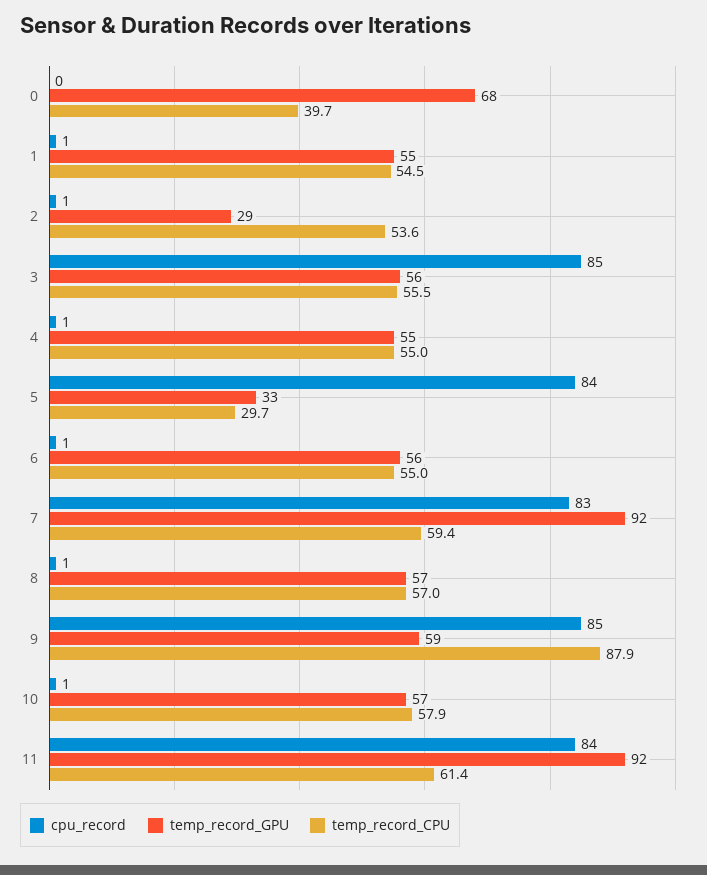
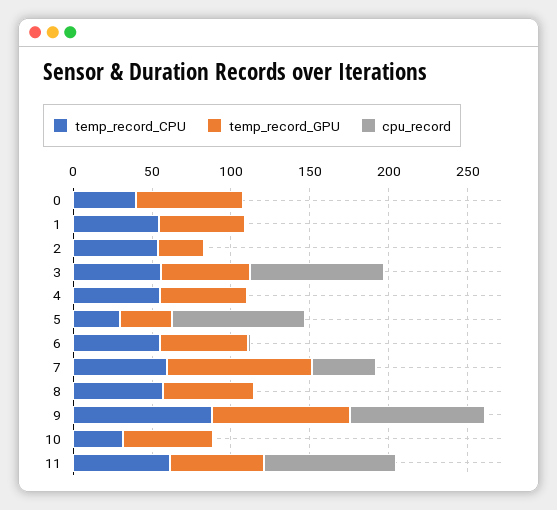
cpu_record, 7: 83 -> 40
temp_record_GPU, 9: 59 -> 90
temp_record_CPU, 10: 57.9 -> 30
temp_record_GPU, 11: 92 -> 60

